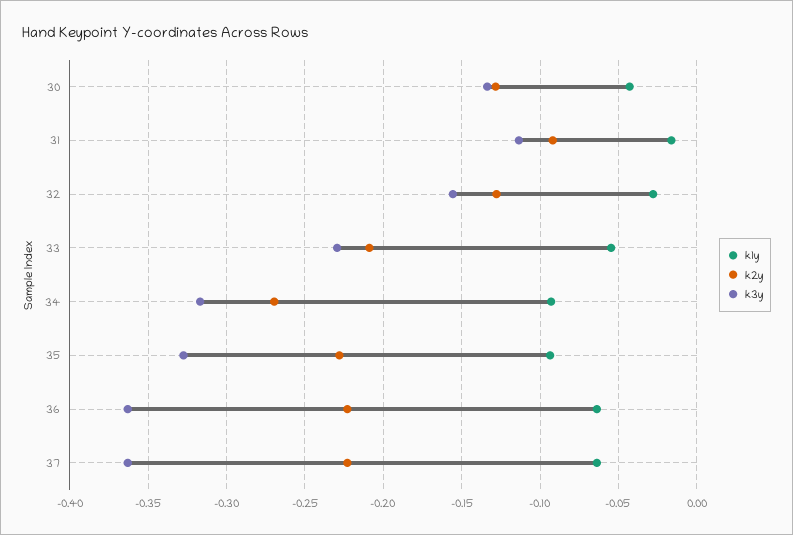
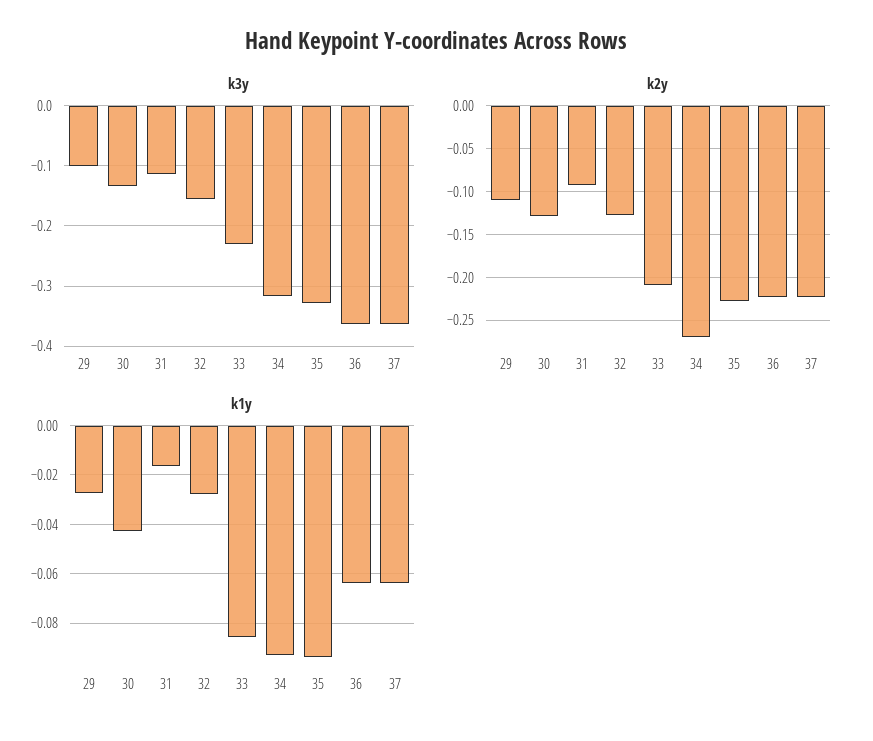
k1y, 33: -0.055 -> -0.085
k3y, 29: none -> -0.1
k2y, 29: none -> -0.11
k1y, 29: none -> -0.0275

